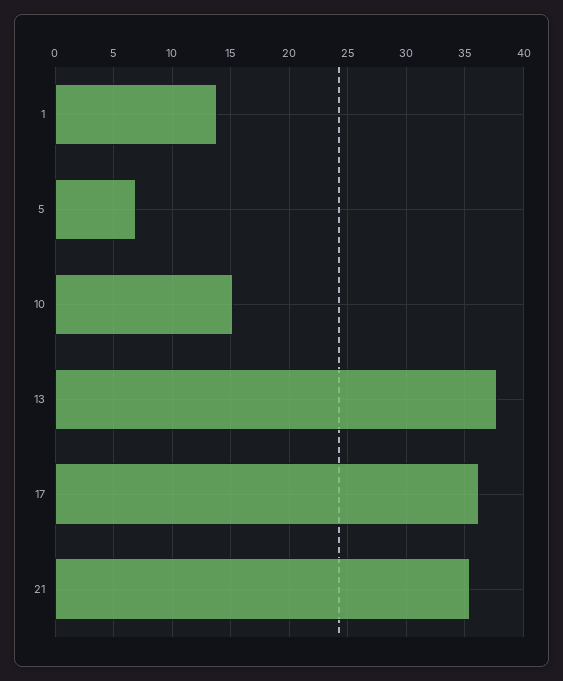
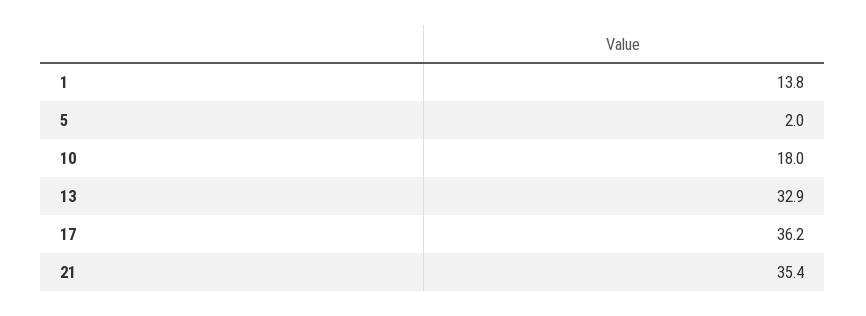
5: 7 -> 2
10: 15 -> 18
13: 38 -> 32.9

